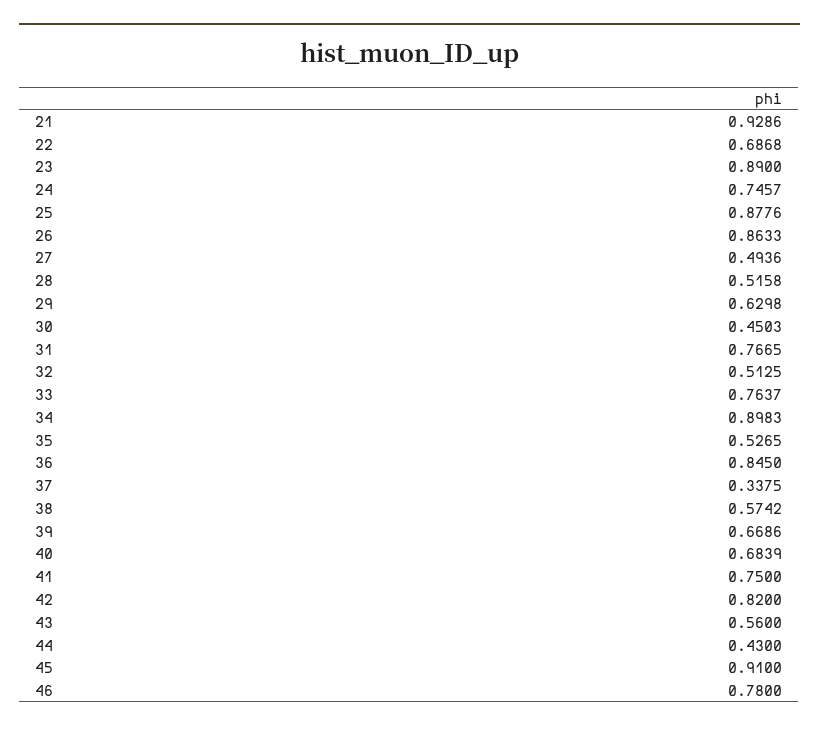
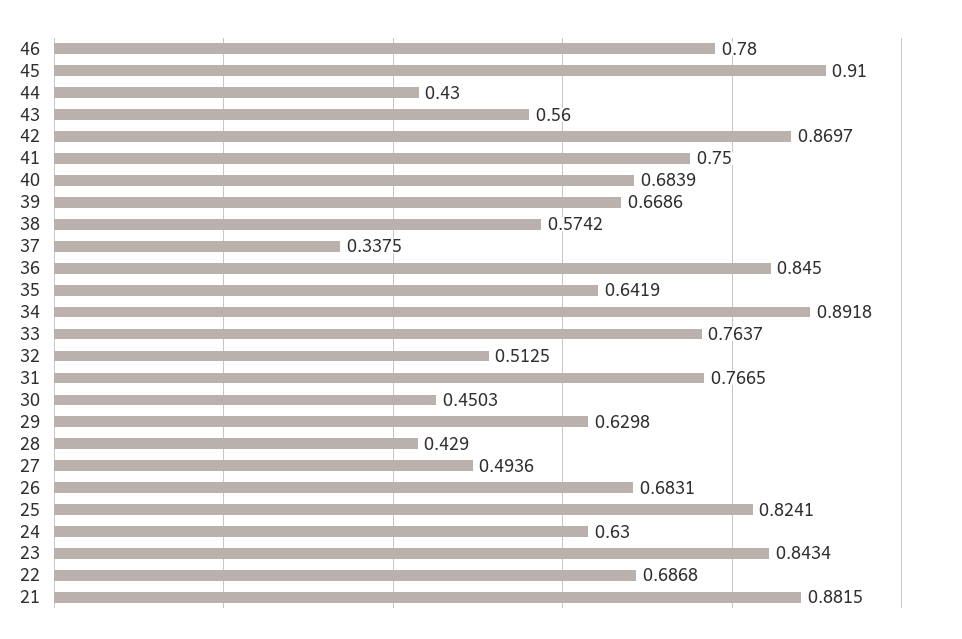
21: 0.9286 -> 0.8815
23: 0.89 -> 0.8434
24: 0.7457 -> 0.63
25: 0.8776 -> 0.8241
26: 0.8633 -> 0.6831
28: 0.5158 -> 0.429
34: 0.8983 -> 0.8918
35: 0.5265 -> 0.6419
42: 0.82 -> 0.8697

